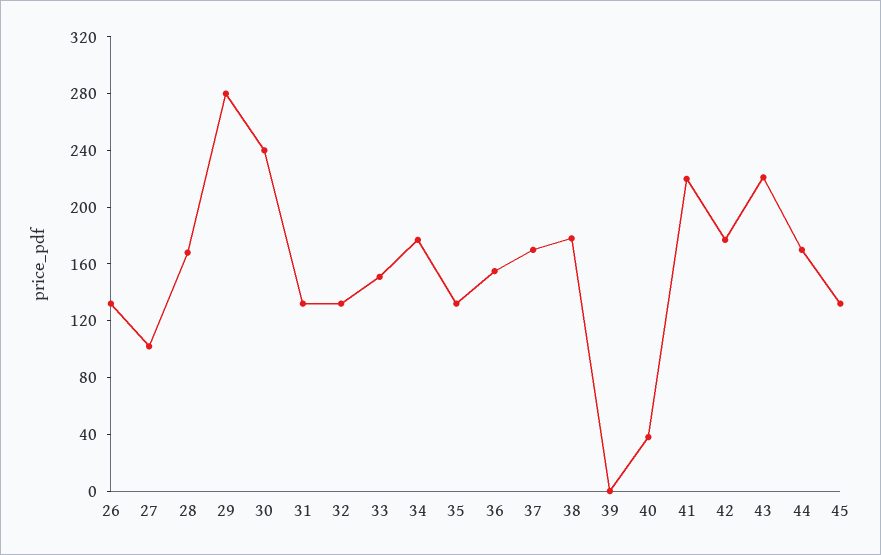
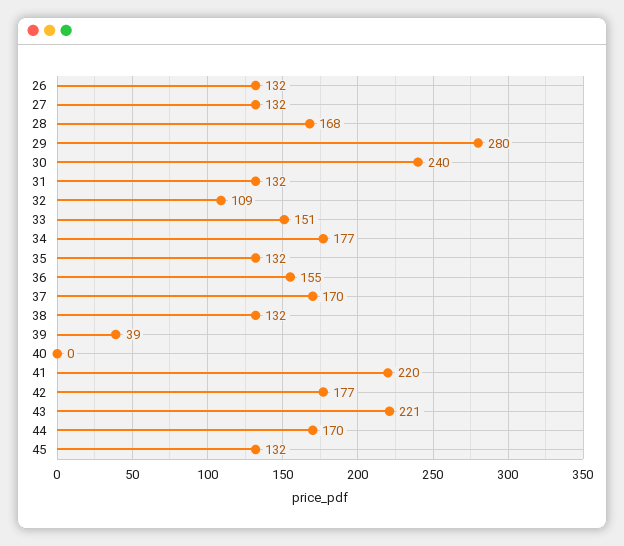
27: 100 -> 132
32: 130 -> 109
38: 180 -> 132
39: 0 -> 39
40: 40 -> 0

